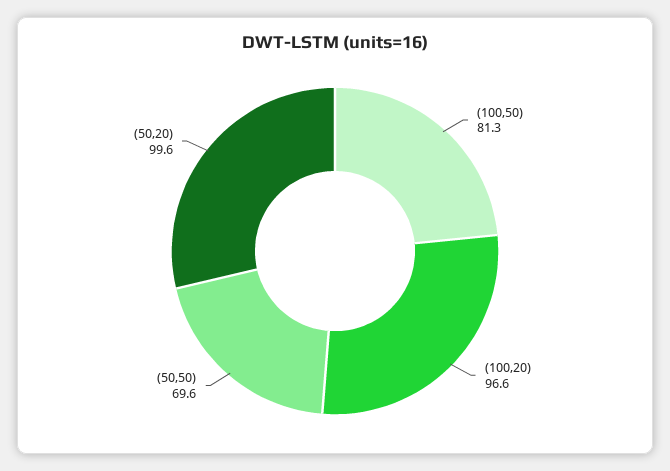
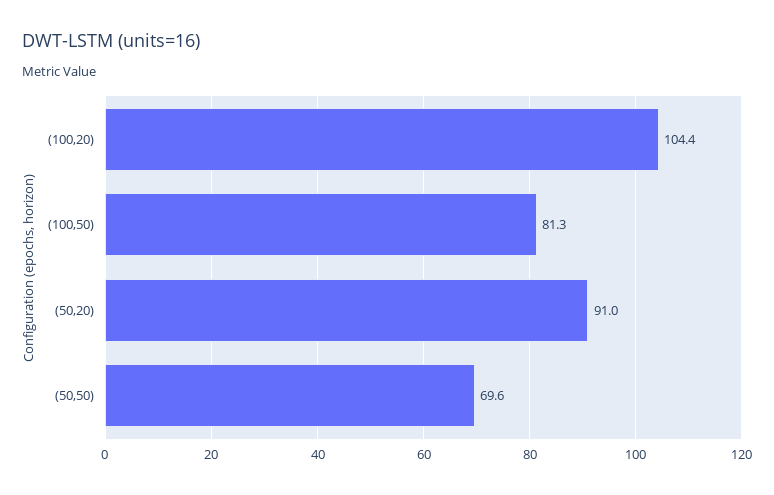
(100,20): 96.6 -> 104.4
(50,20): 99.6 -> 91

